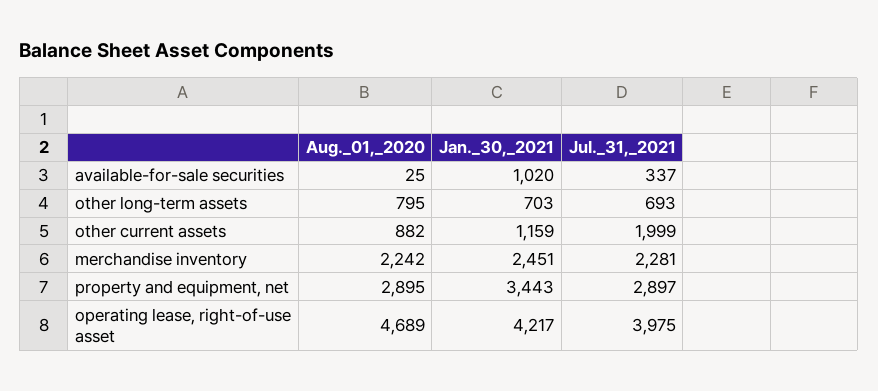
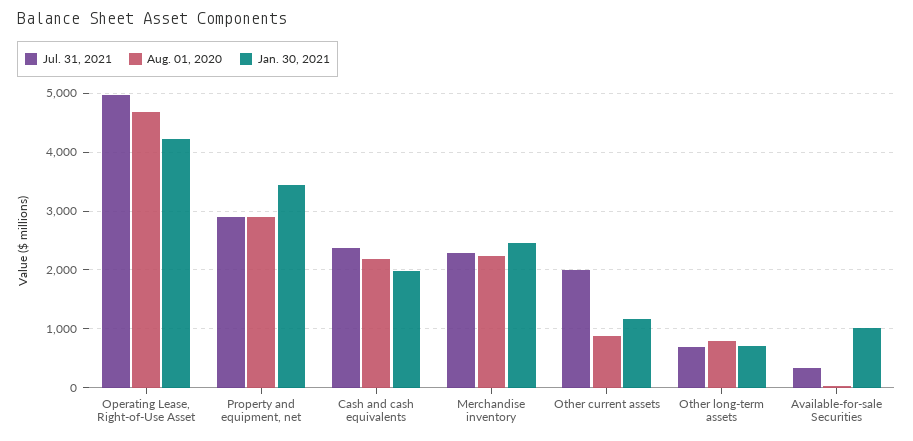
Jul._31,_2021, operating lease, right-of-use asset: 3975 -> 5000
Jul._31,_2021, Cash and cash equivalents: none -> 2400
Aug._01,_2020, Cash and cash equivalents: none -> 2200
Jan._30,_2021, Cash and cash equivalents: none -> 2000

